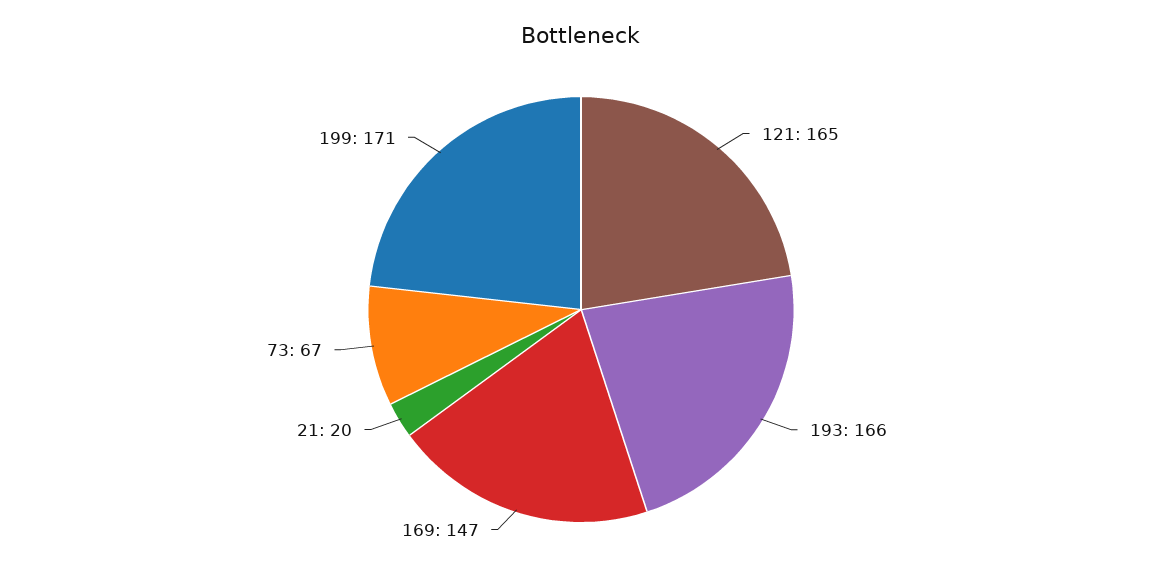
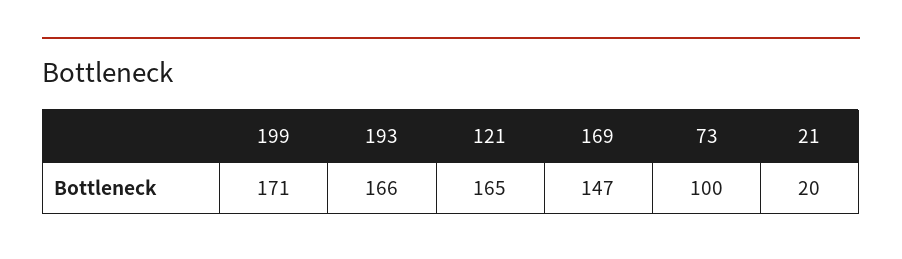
73: 67 -> 100

